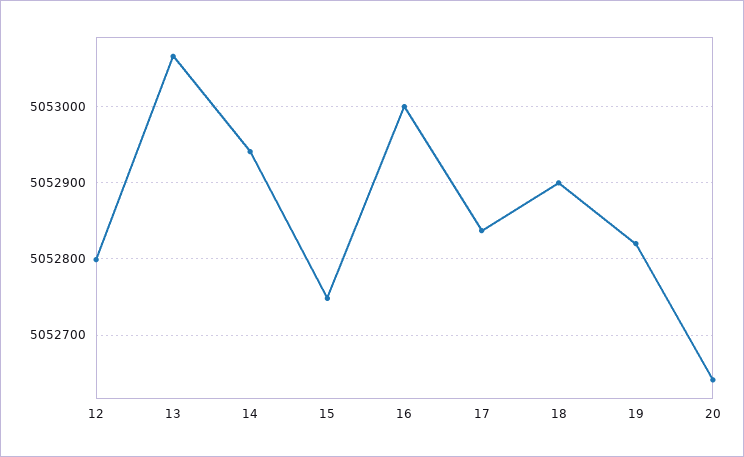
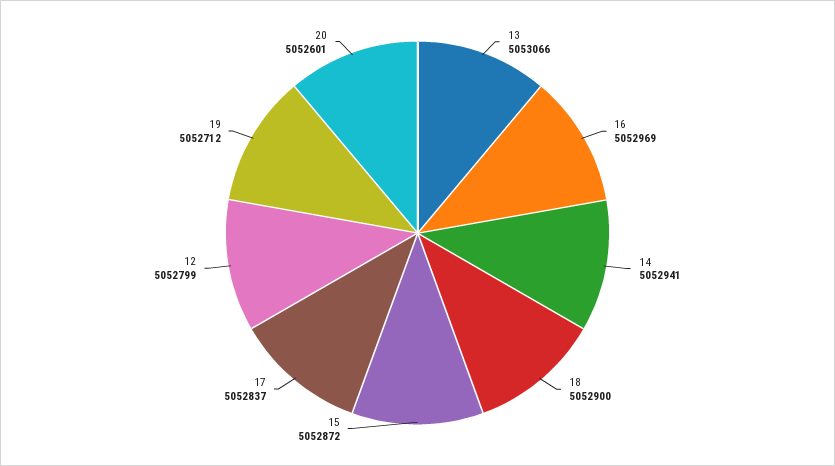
15: 5052750 -> 5052872
16: 5053000 -> 5052969
19: 5052820 -> 5052712
20: 5052640 -> 5052601

